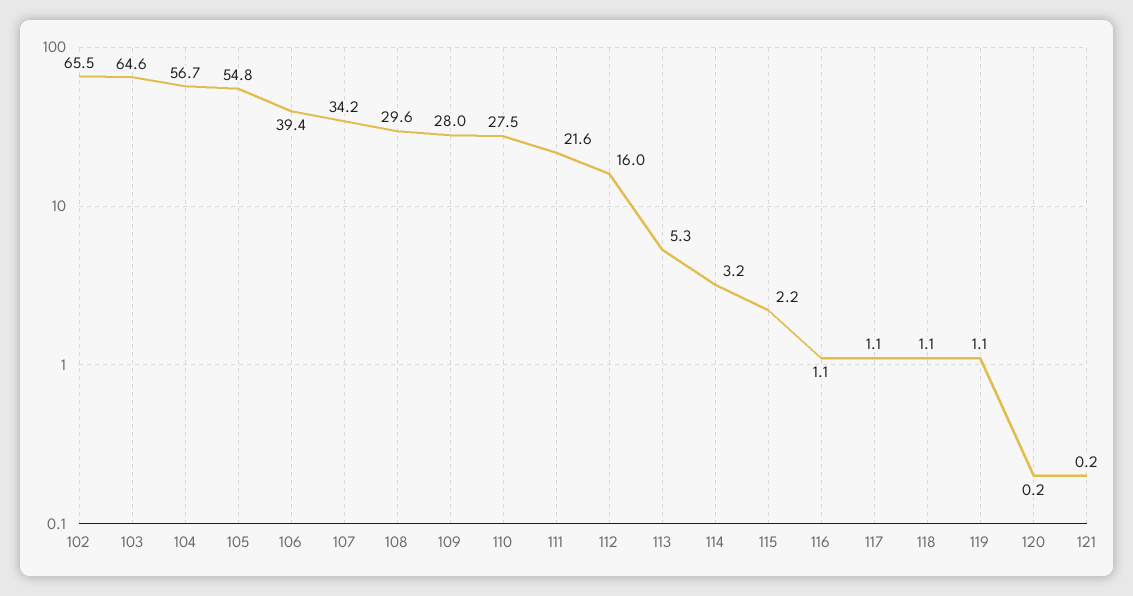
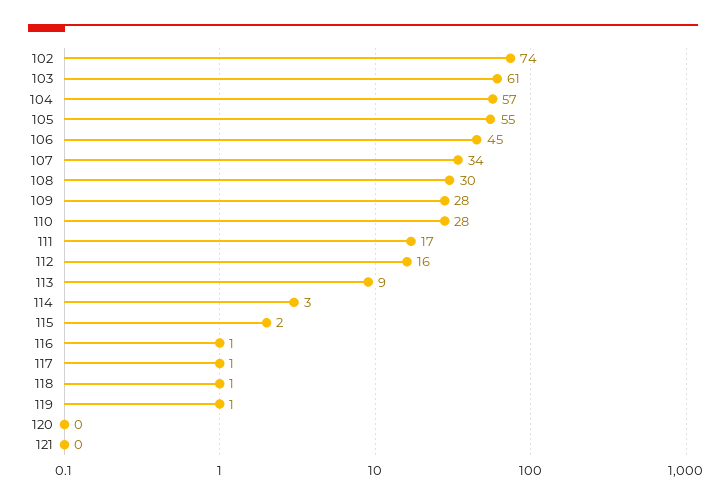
102: 65.5 -> 74
103: 64.6 -> 61
106: 39.4 -> 45
111: 21.6 -> 17
113: 5.3 -> 9

